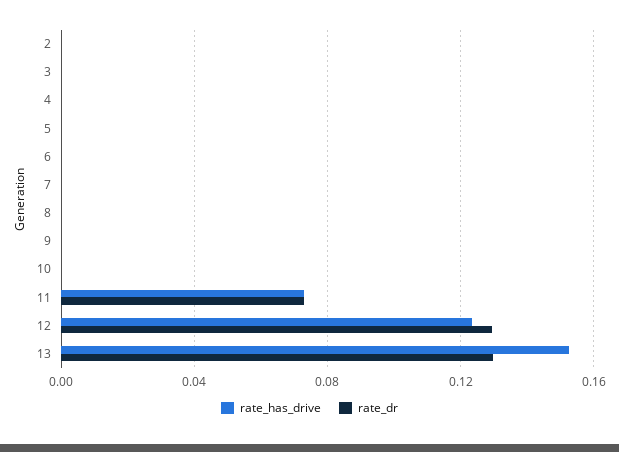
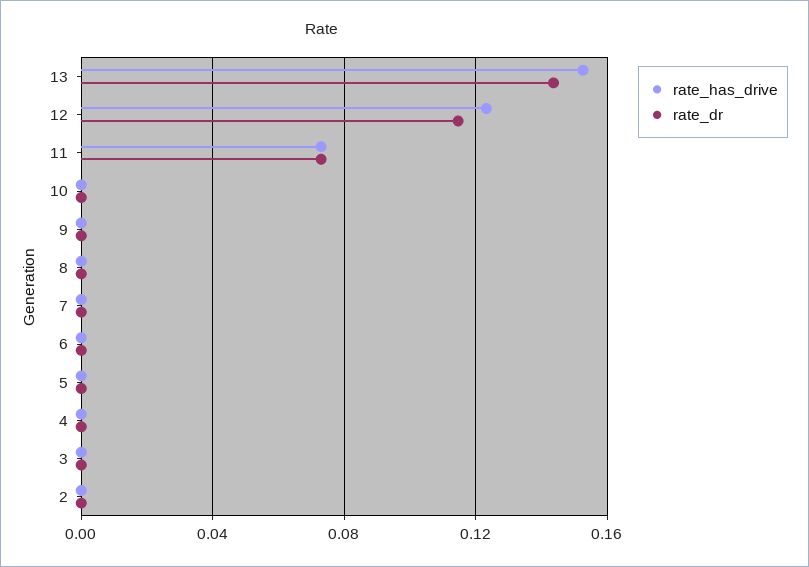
rate_dr, 12: 0.13 -> 0.115
rate_dr, 13: 0.13 -> 0.145

